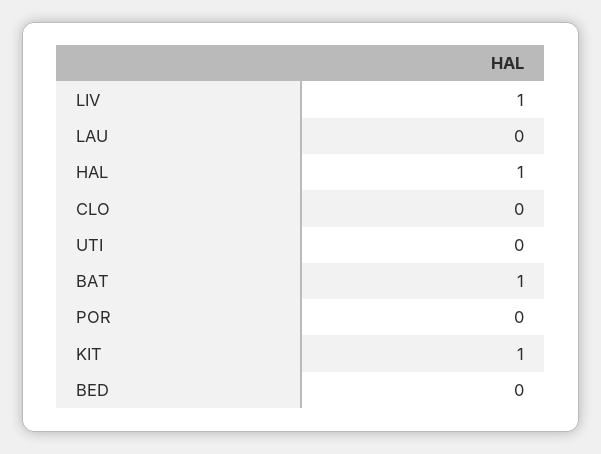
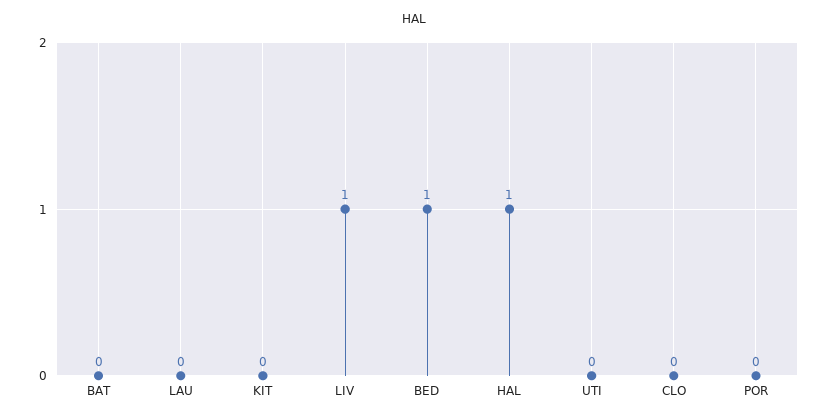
BAT: 1 -> 0
KIT: 1 -> 0
BED: 0 -> 1

